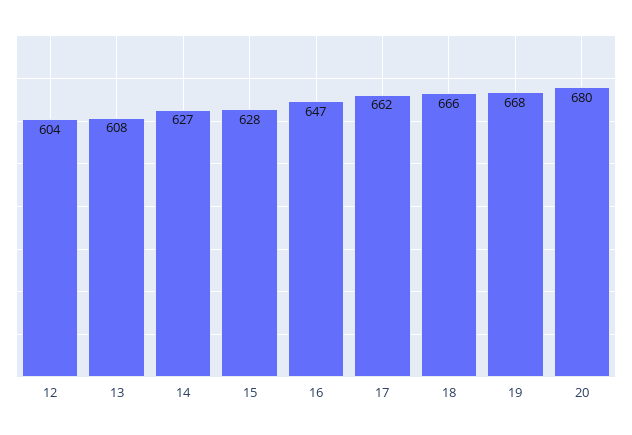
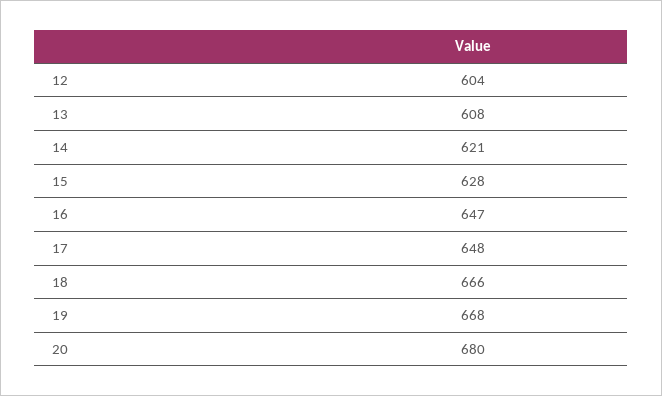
14: 627 -> 621
17: 662 -> 648

